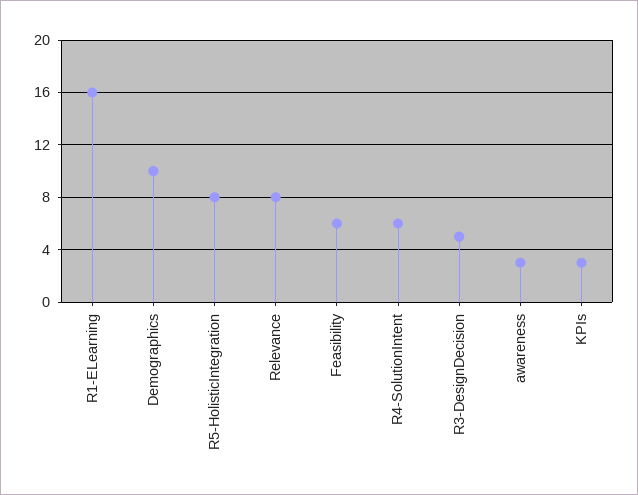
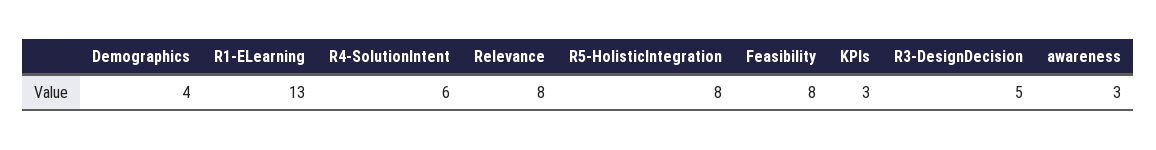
R1-ELearning: 16 -> 13
Demographics: 10 -> 4
Feasibility: 6 -> 8

